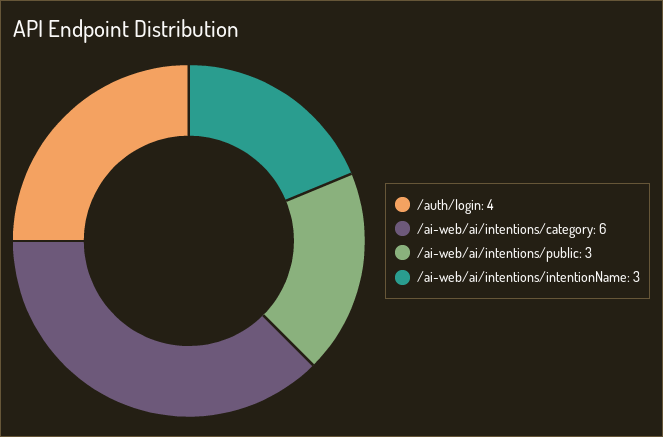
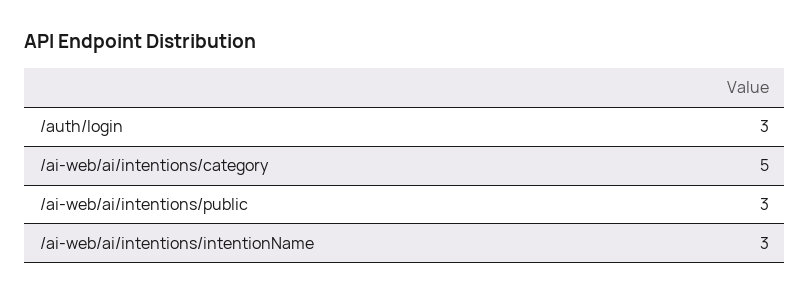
/auth/login: 4 -> 3
/ai-web/ai/intentions/category: 6 -> 5

